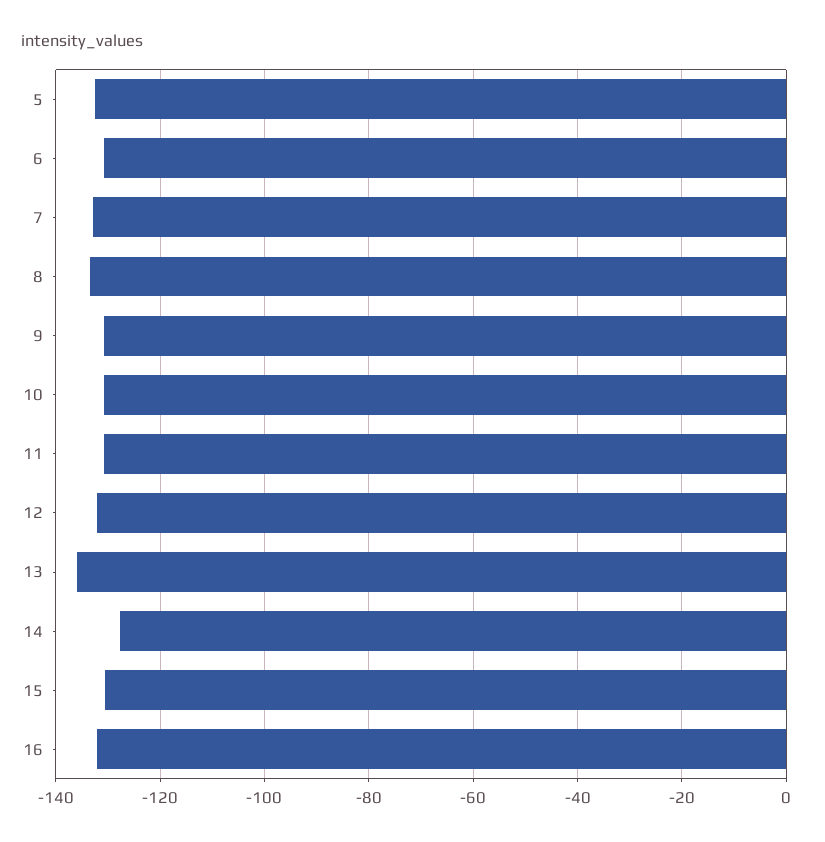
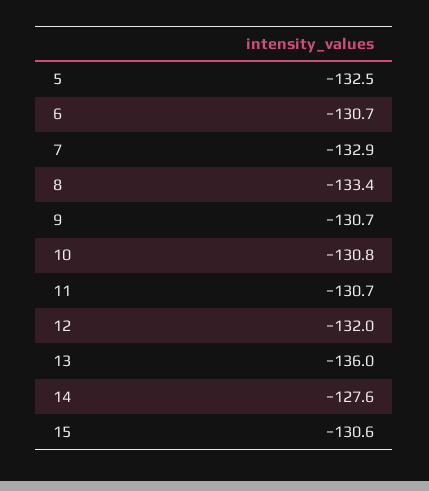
16: -132 -> none

